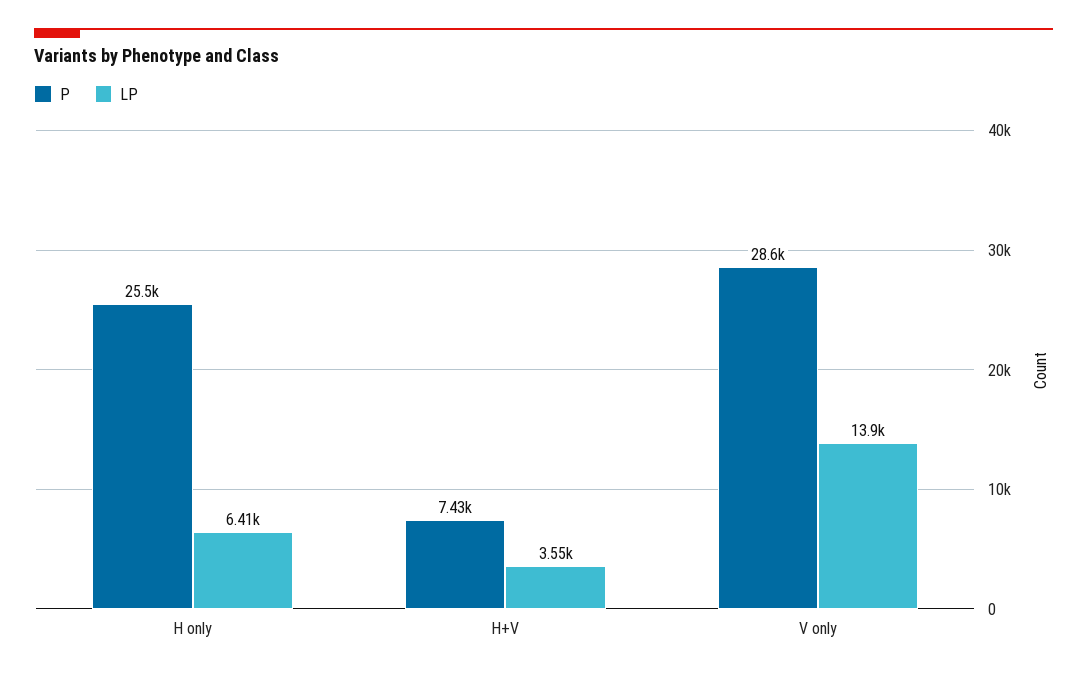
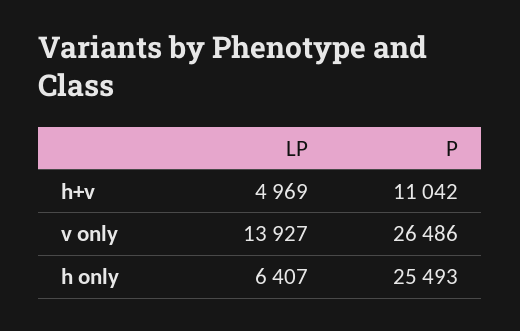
P, H+V: 7430 -> 11042
LP, H+V: 3550 -> 4969
P, V only: 28600 -> 26486

